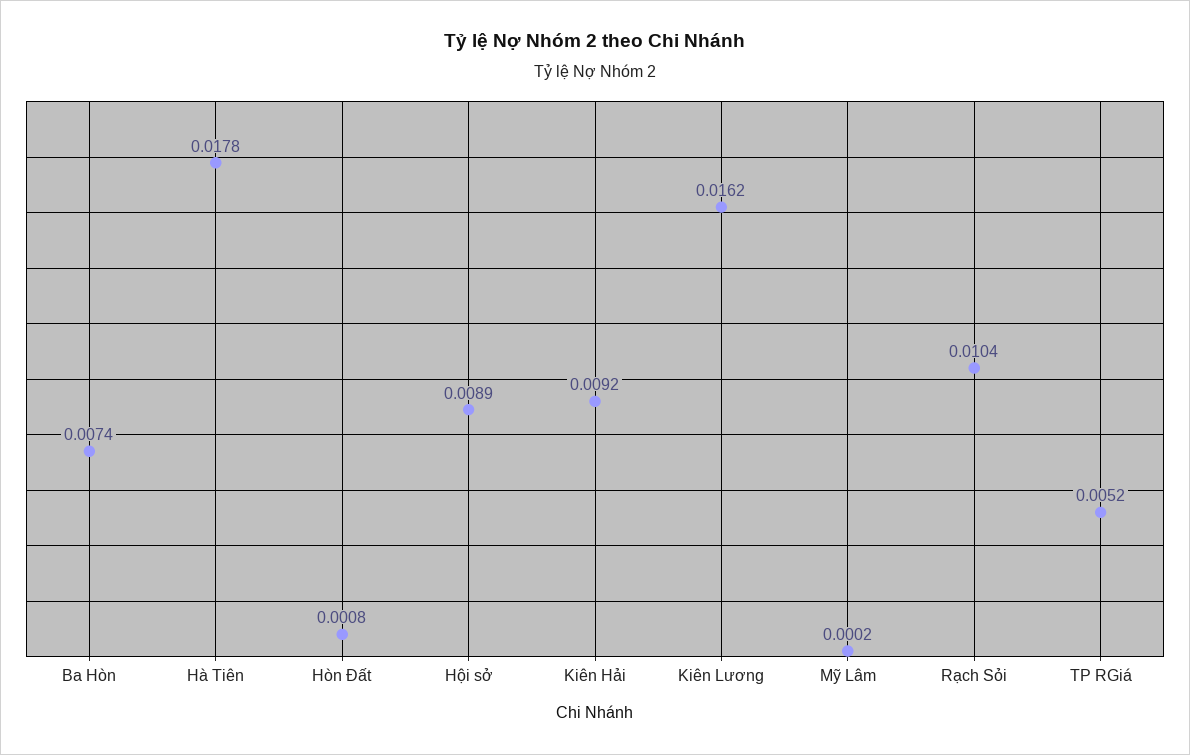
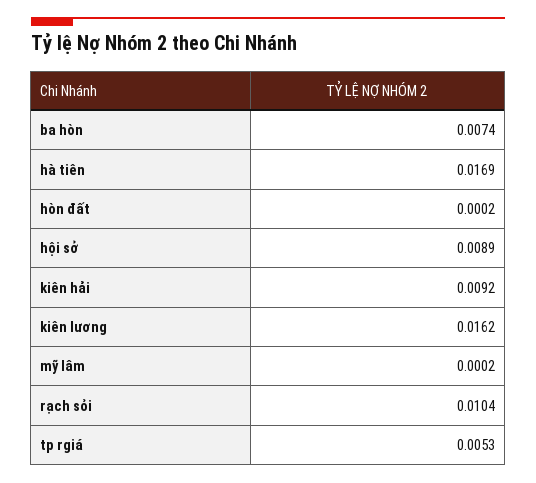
Hà Tiên: 0.0178 -> 0.0169
Hòn Đất: 0.0008 -> 0.0002
TP RGiá: 0.0052 -> 0.0053

